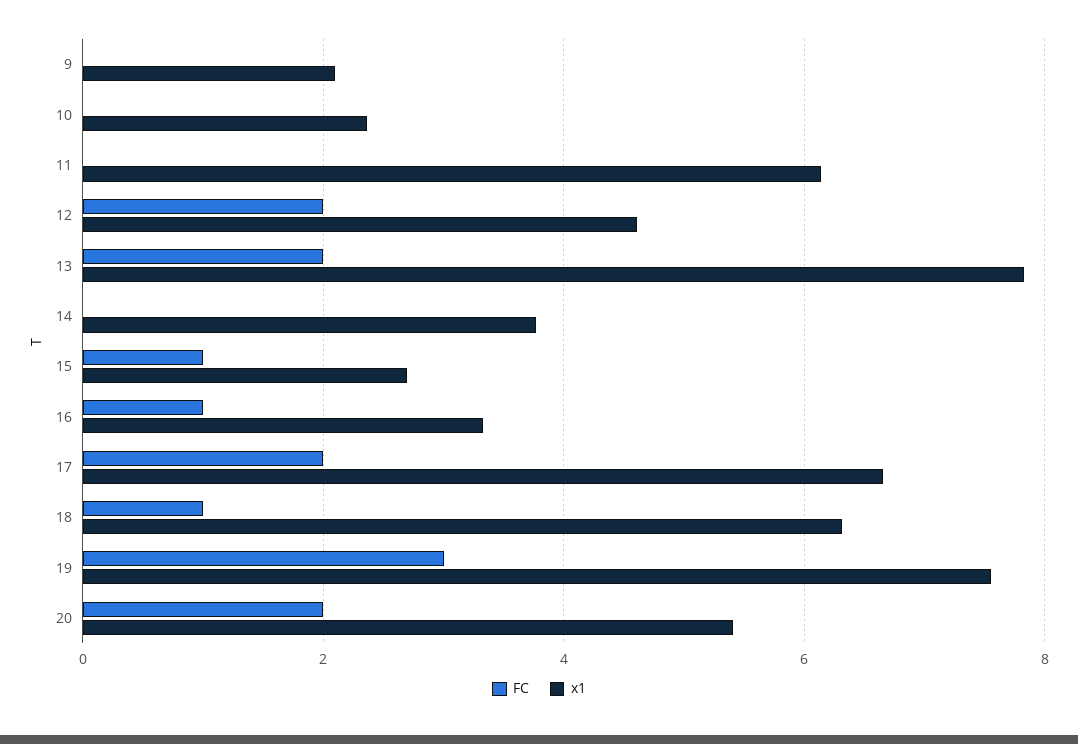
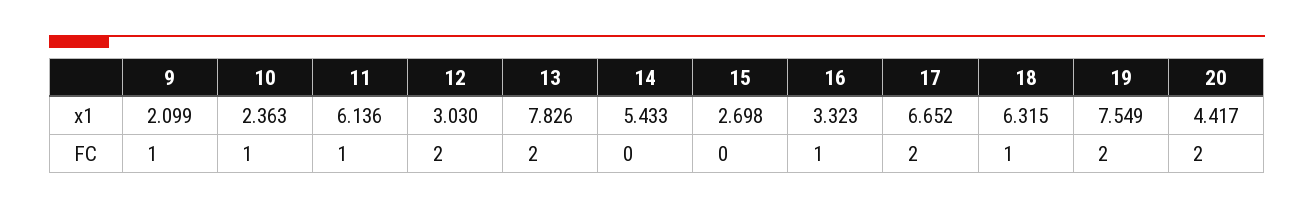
FC, 9: 0 -> 1
FC, 10: 0 -> 1
FC, 11: 0 -> 1
x1, 12: 4.6 -> 3.03
x1, 14: 3.8 -> 5.433
FC, 15: 1 -> 0
FC, 19: 3 -> 2
x1, 20: 5.4 -> 4.417

